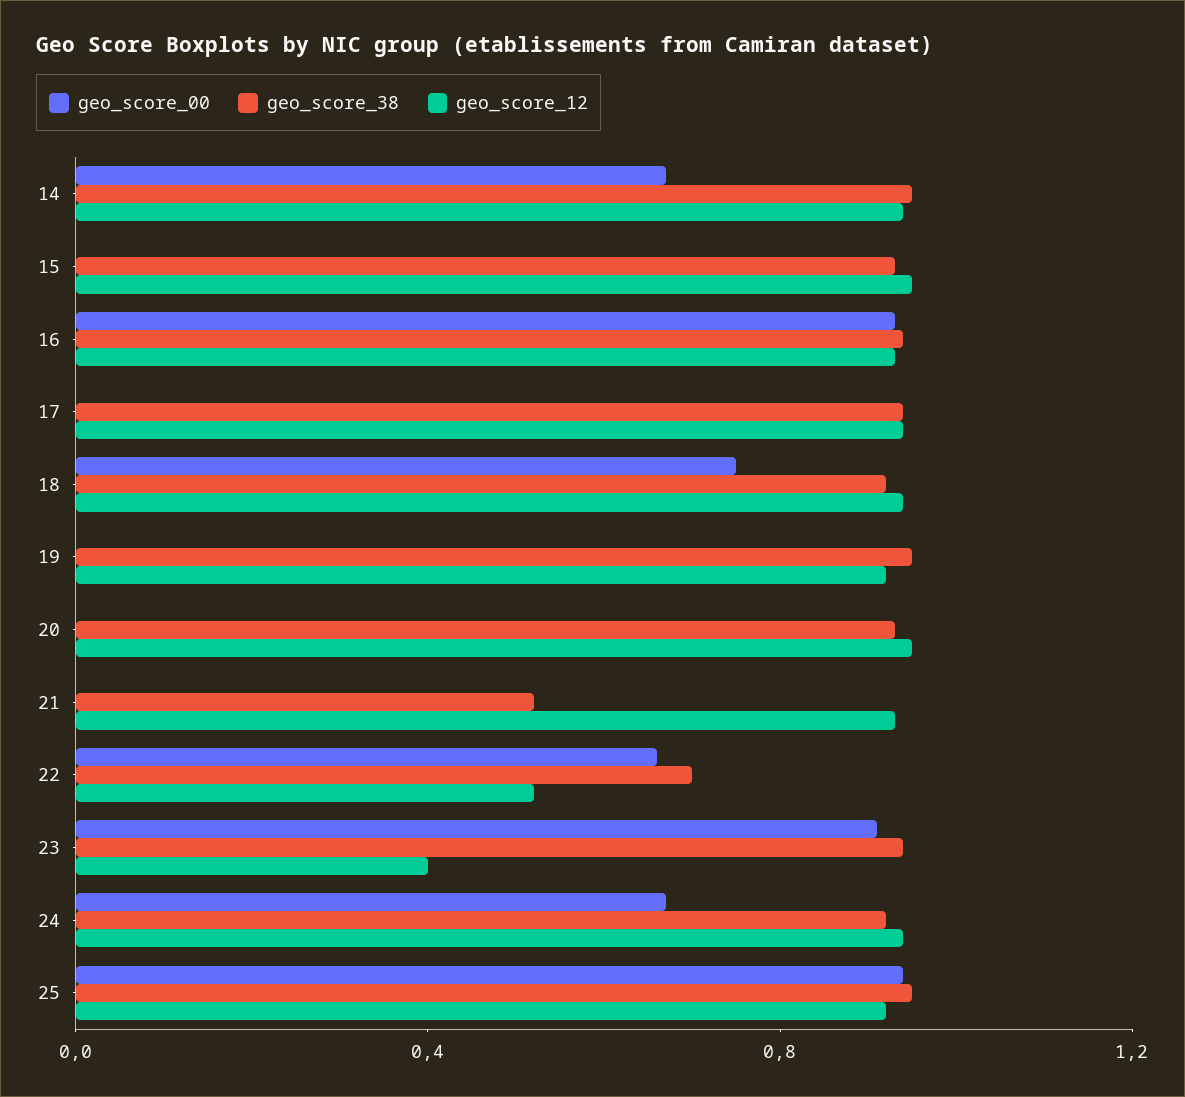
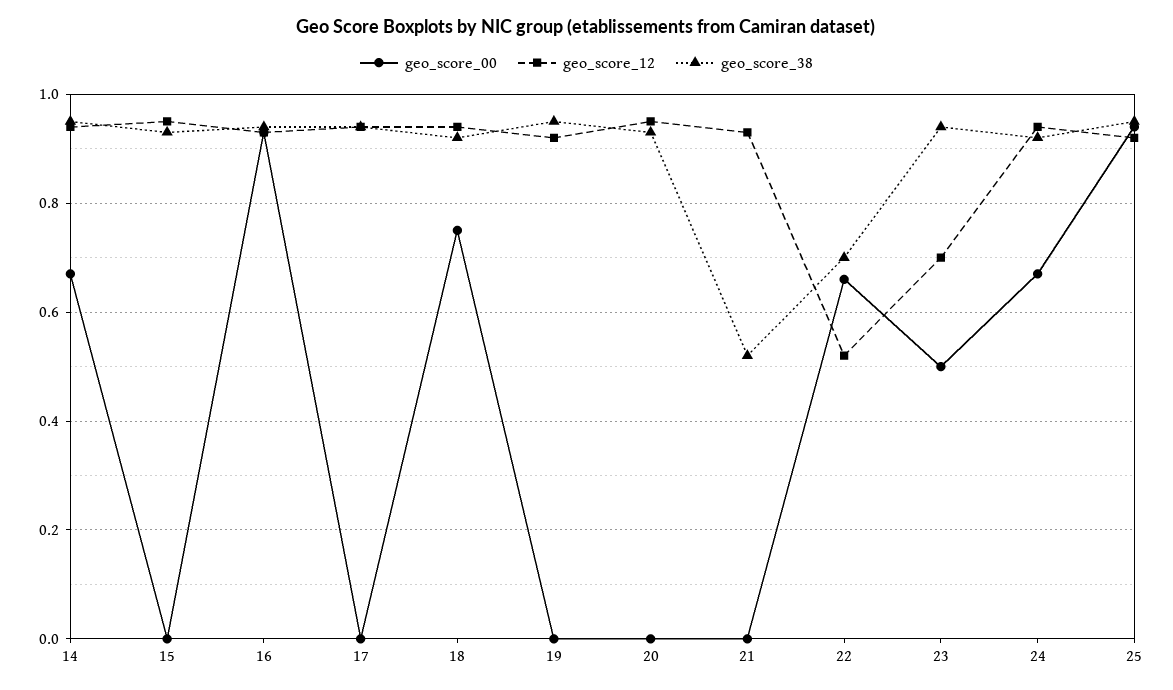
geo_score_00, 23: 0.9 -> 0.5
geo_score_12, 23: 0.4 -> 0.7

